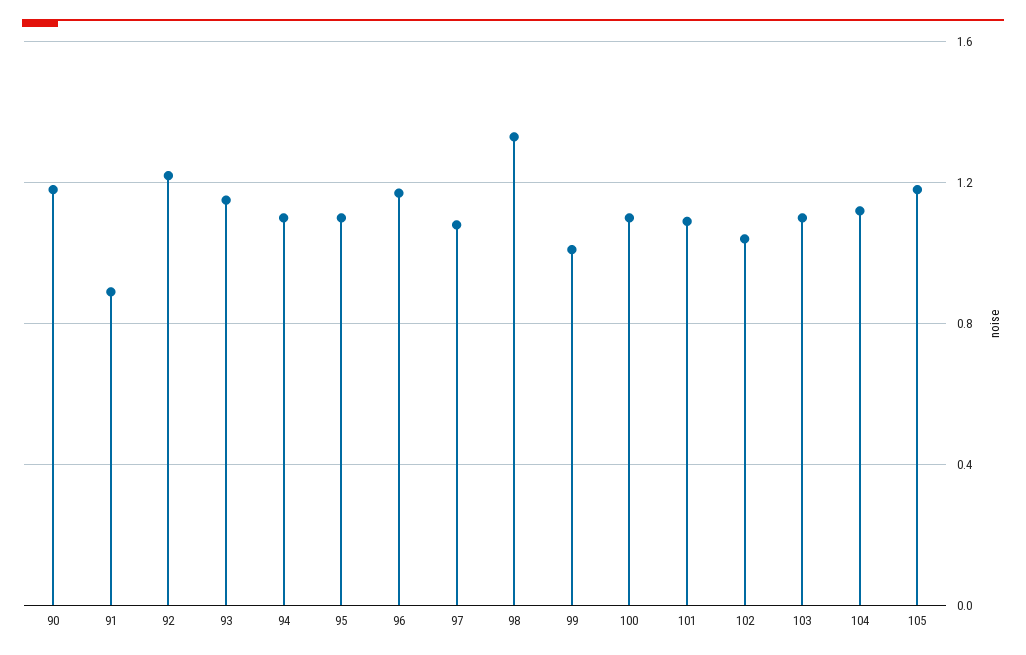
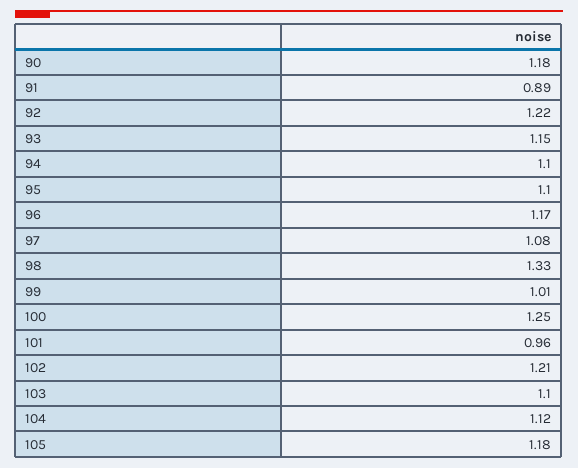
100: 1.1 -> 1.25
101: 1.1 -> 0.96
102: 1.05 -> 1.21

